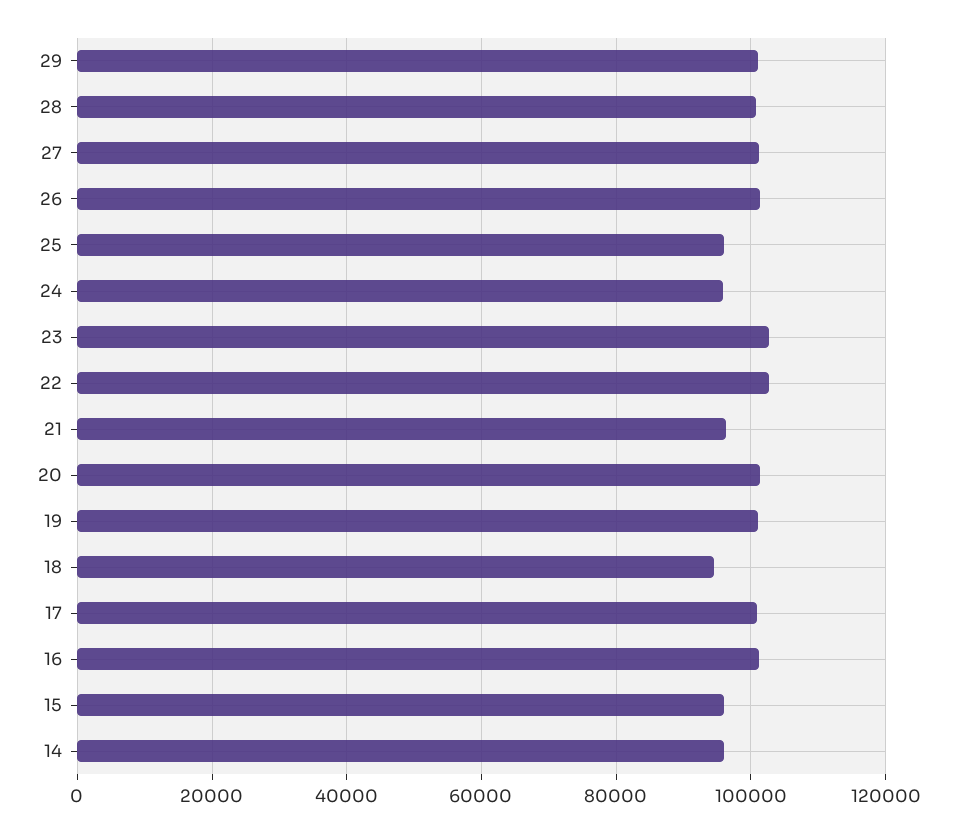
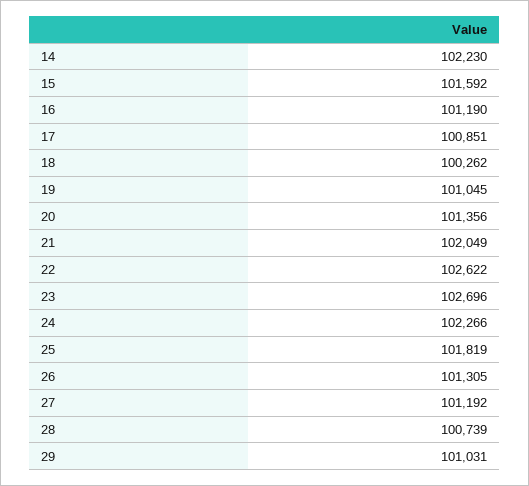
25: 96000 -> 101819
24: 96000 -> 102266
21: 96000 -> 102049
18: 94000 -> 100262
15: 96000 -> 101592
14: 96000 -> 102230

